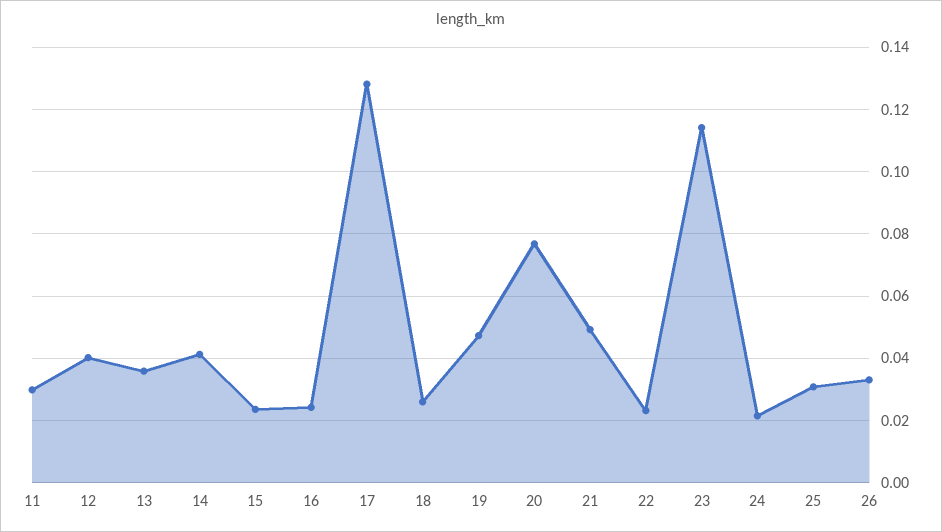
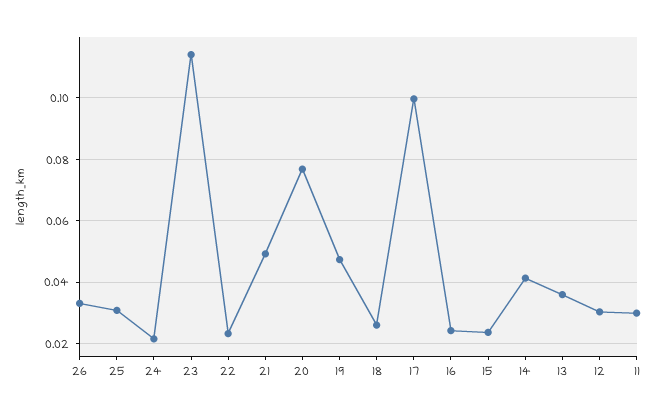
12: 0.04 -> 0.03
17: 0.128 -> 0.1

